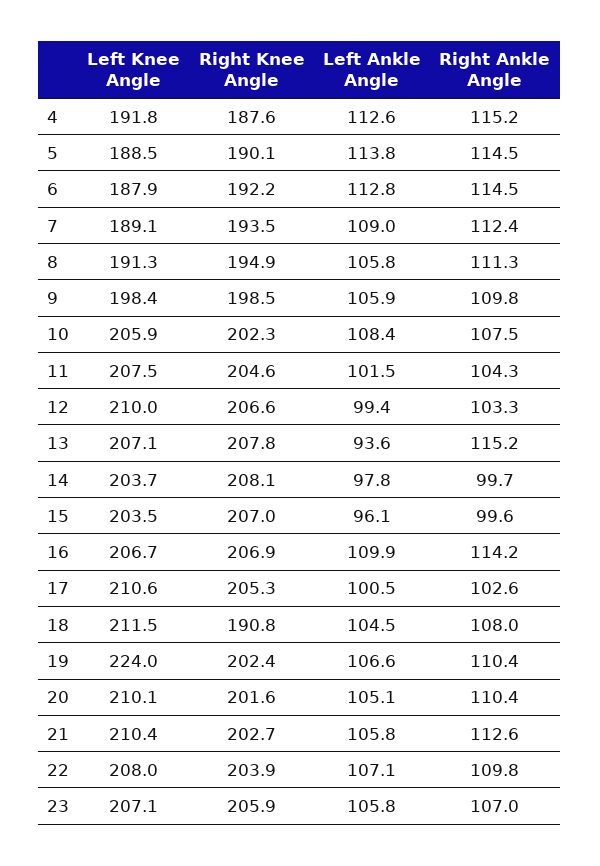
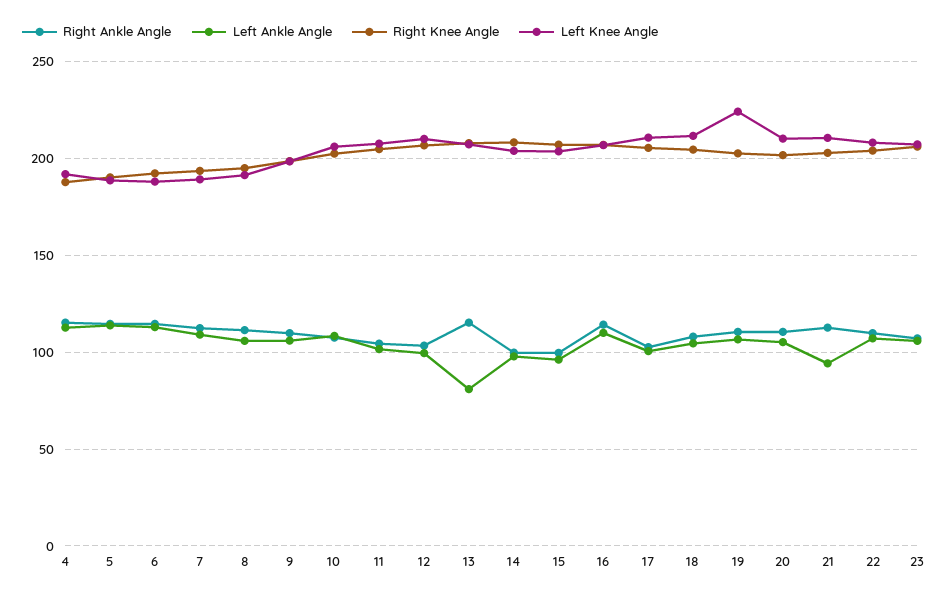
Left Ankle Angle, 13: 93.6 -> 80
Right Knee Angle, 18: 190.8 -> 205
Left Ankle Angle, 21: 105.8 -> 95

